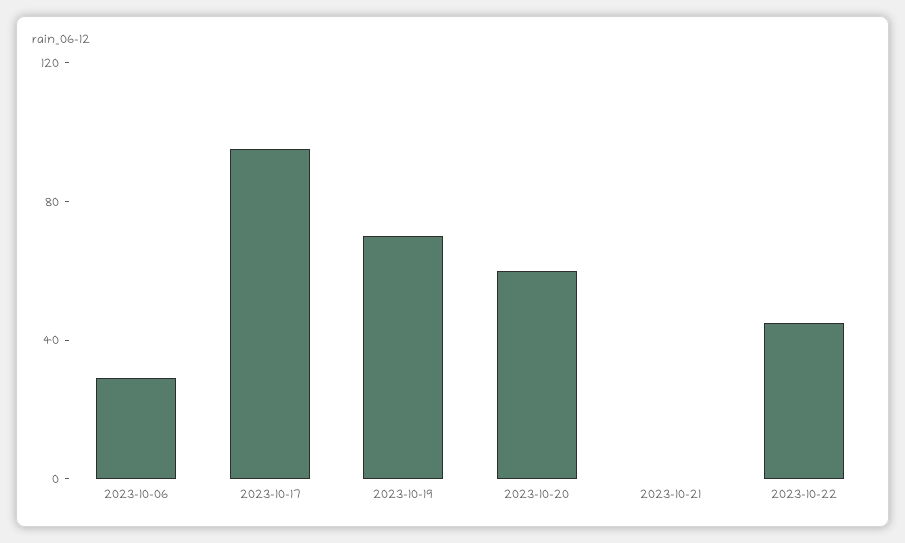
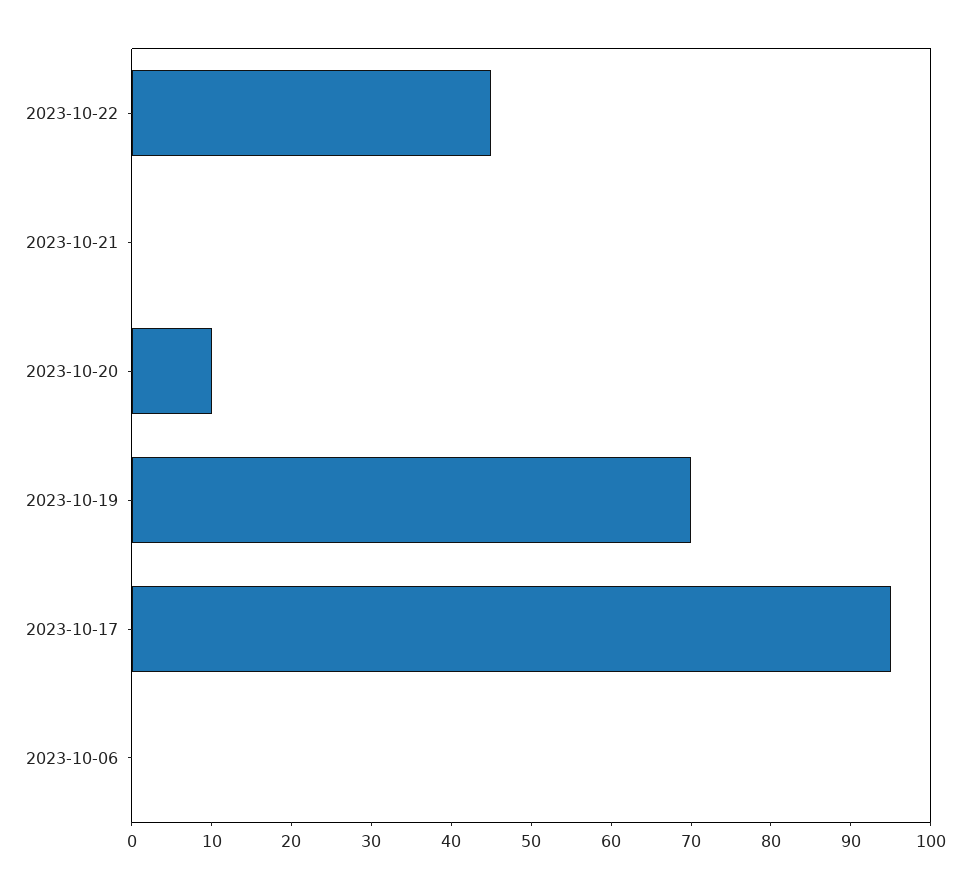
2023-10-06: 30 -> 0
2023-10-20: 60 -> 10

